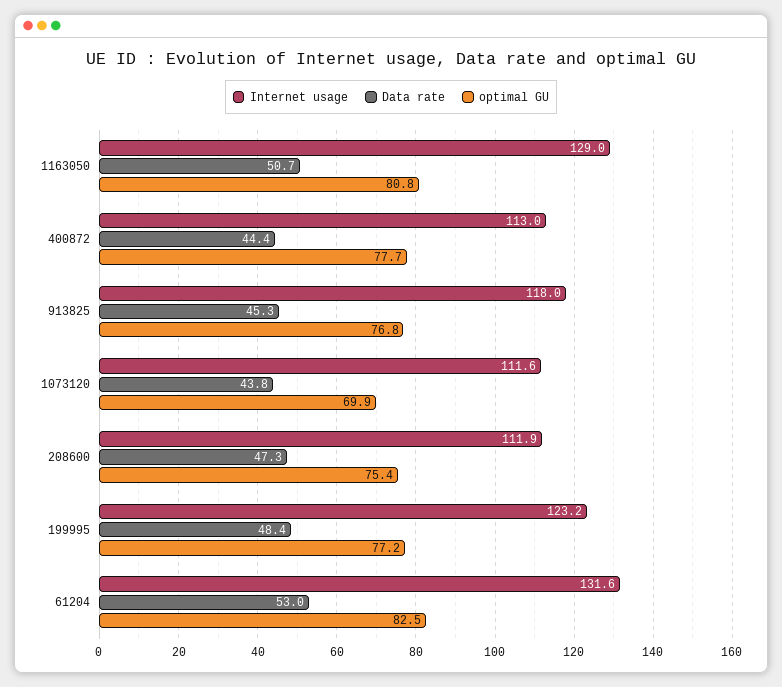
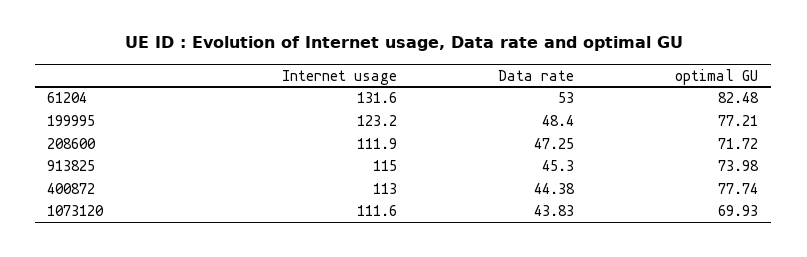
Internet usage, 1163050: 129 -> none
Data rate, 1163050: 50.7 -> none
optimal GU, 1163050: 80.8 -> none
Internet usage, 913825: 118 -> 115
optimal GU, 913825: 76.8 -> 73.98
optimal GU, 208600: 75.4 -> 71.72

